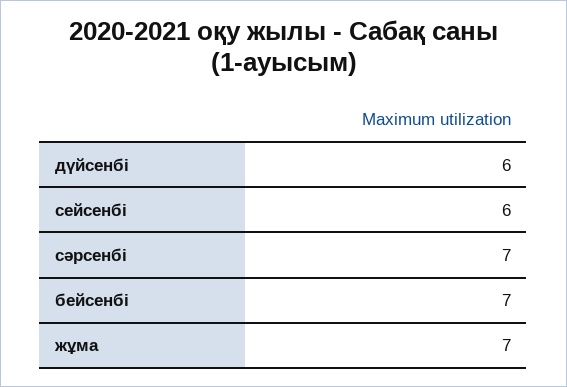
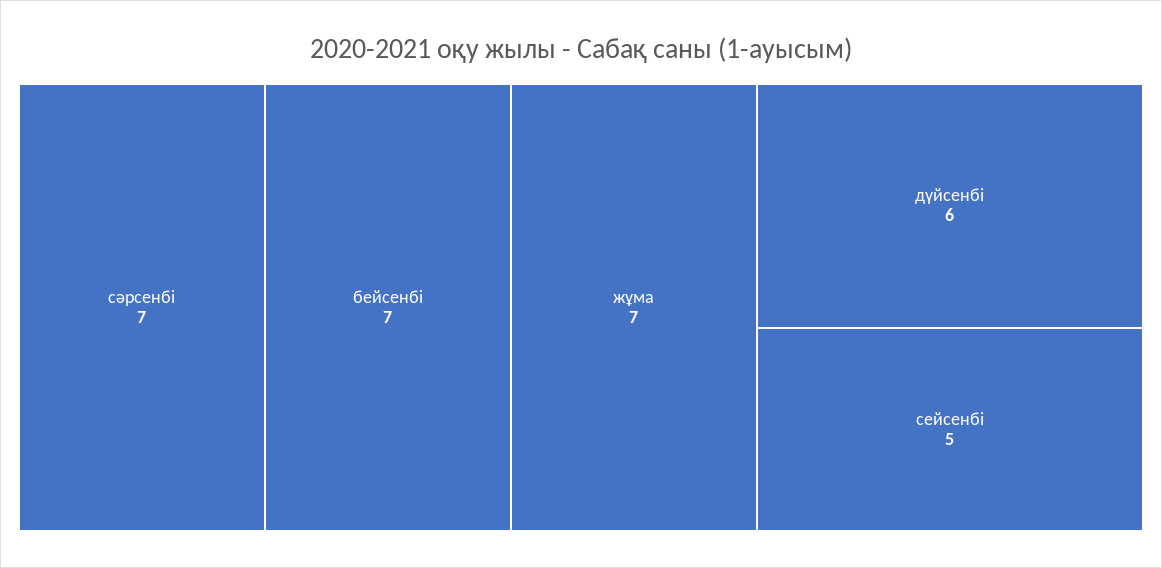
сейсенбі: 6 -> 5

